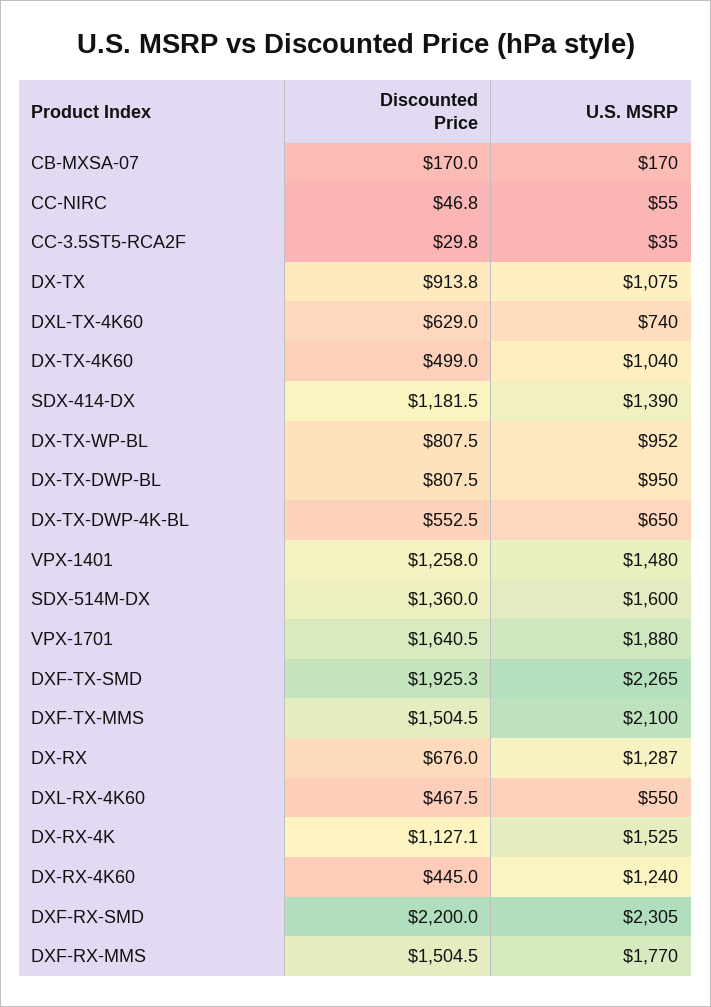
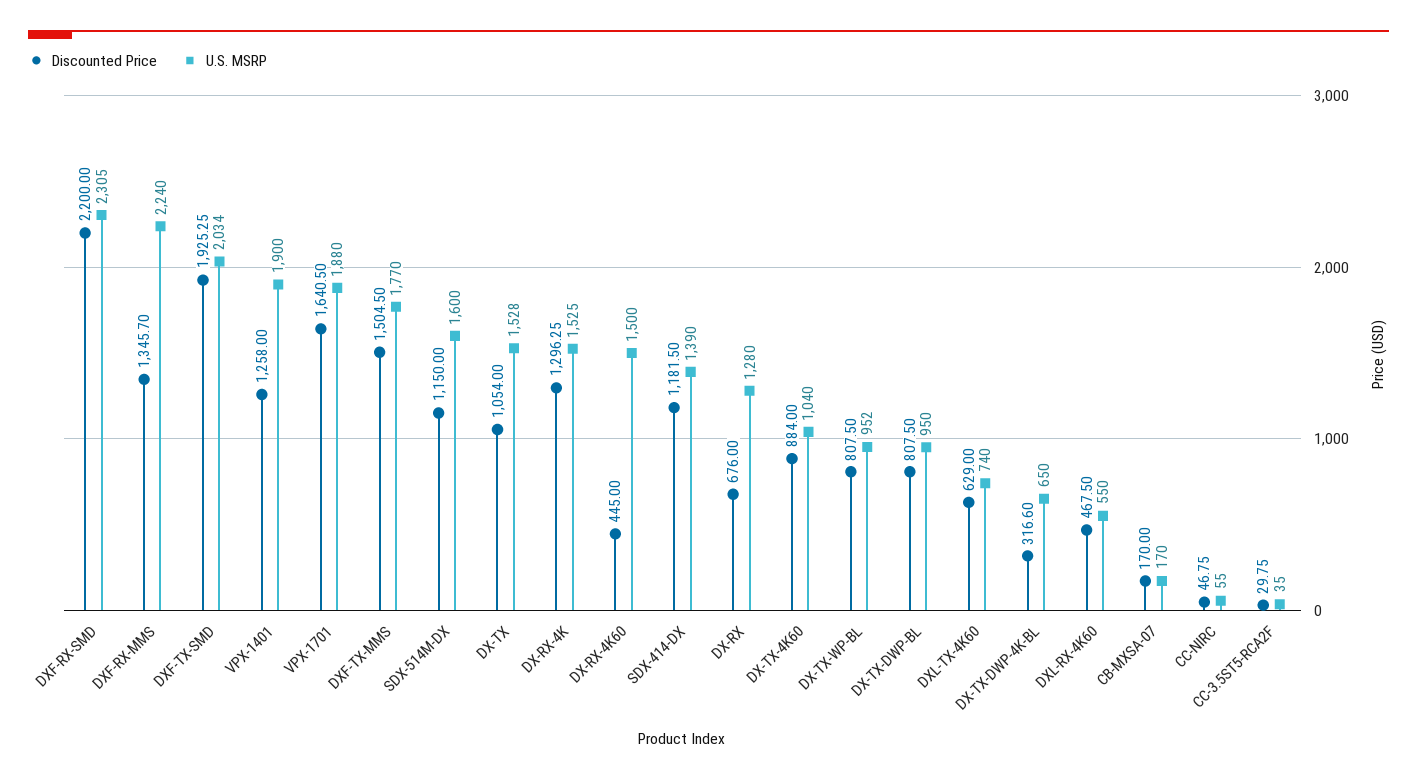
Discounted Price, DX-TX: 913.8 -> 1054
U.S. MSRP, DX-TX: 1075 -> 1528
Discounted Price, DX-TX-4K60: 499 -> 884
Discounted Price, DX-TX-DWP-4K-BL: 552.5 -> 316.6
U.S. MSRP, VPX-1401: 1480 -> 1900
Discounted Price, SDX-514M-DX: 1360 -> 1150
U.S. MSRP, DXF-TX-SMD: 2265 -> 2034
U.S. MSRP, DXF-TX-MMS: 2100 -> 1770
U.S. MSRP, DX-RX: 1287 -> 1280
Discounted Price, DX-RX-4K: 1127.1 -> 1296.25
U.S. MSRP, DX-RX-4K60: 1240 -> 1500
Discounted Price, DXF-RX-MMS: 1504.5 -> 1345.7
U.S. MSRP, DXF-RX-MMS: 1770 -> 2240

